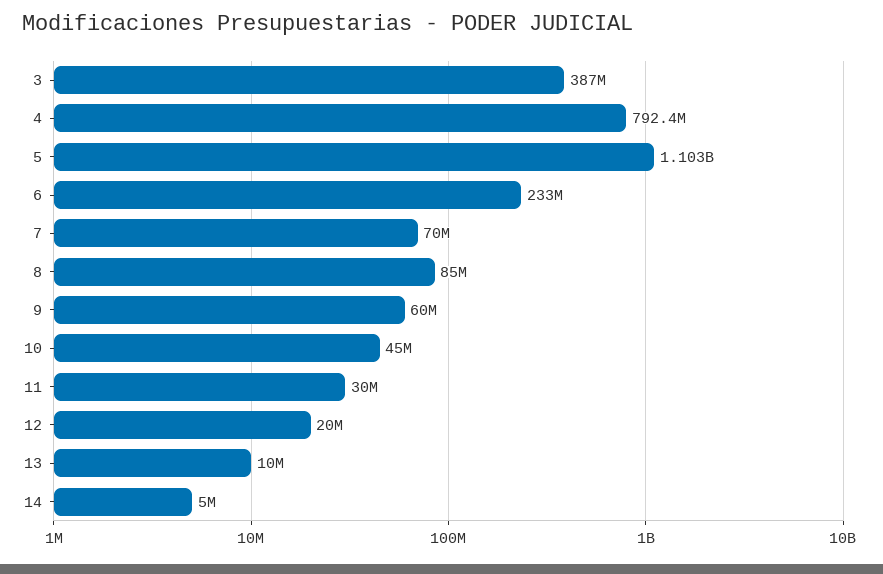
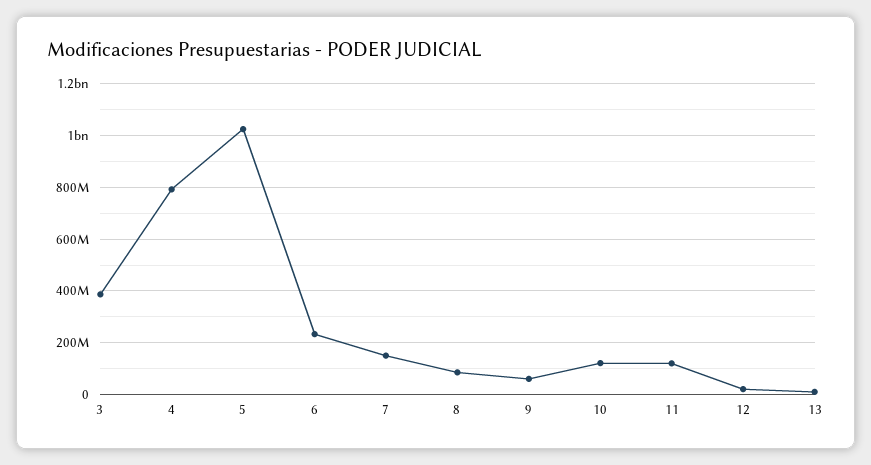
5: 1103000000 -> 1025000000
7: 70000000 -> 150000000
10: 45000000 -> 125000000
11: 30000000 -> 125000000
14: 5000000 -> none

